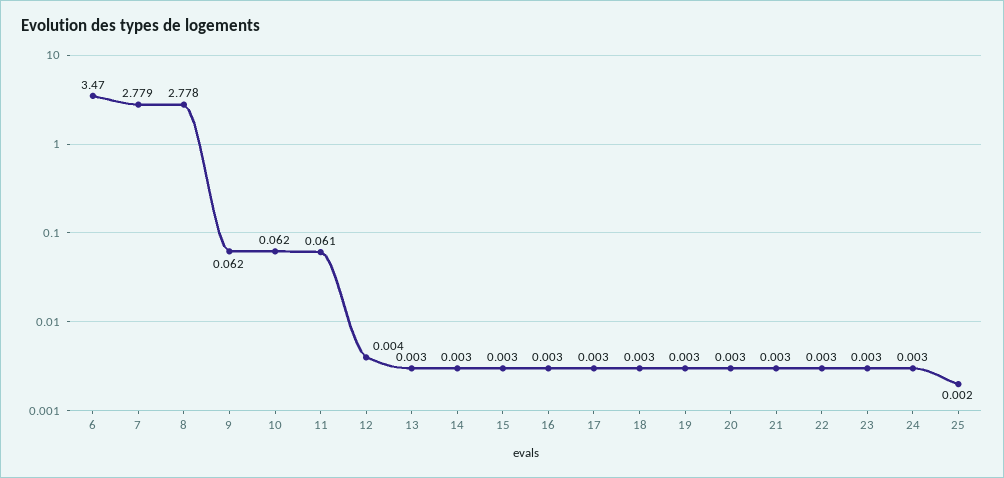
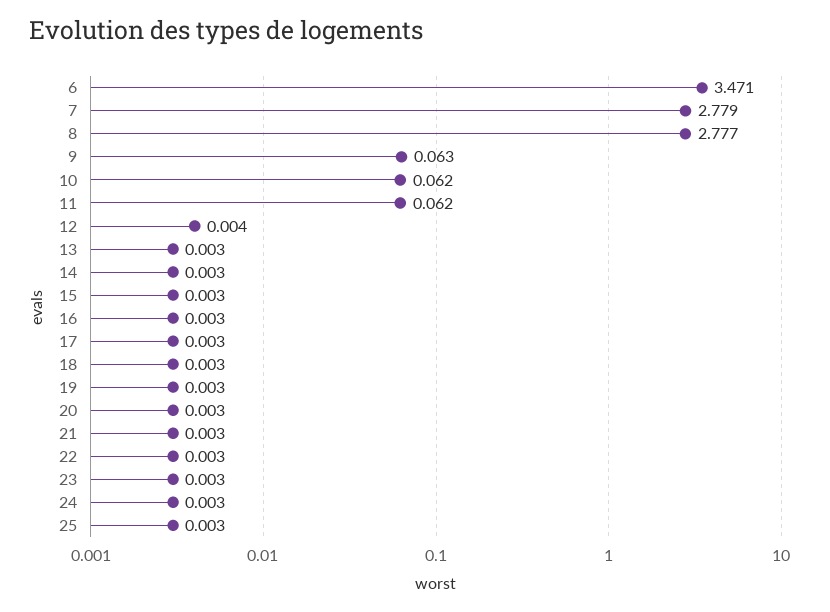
6: 3.47 -> 3.471
8: 2.778 -> 2.777
9: 0.062 -> 0.063
11: 0.061 -> 0.062
25: 0.002 -> 0.003

